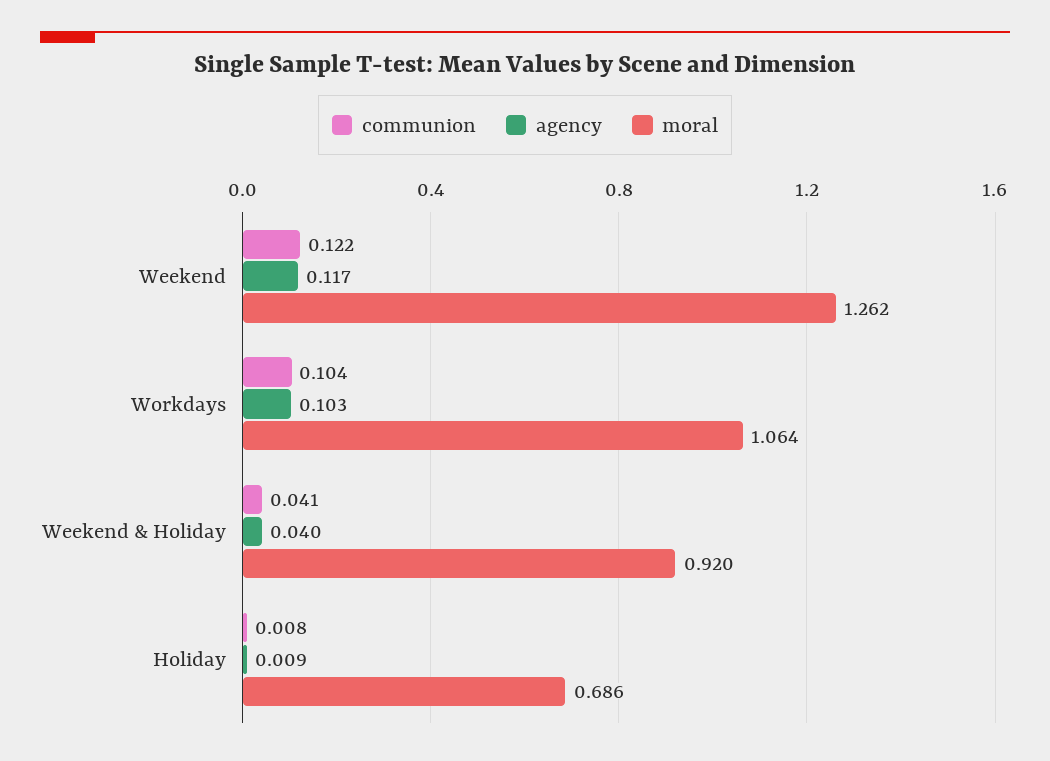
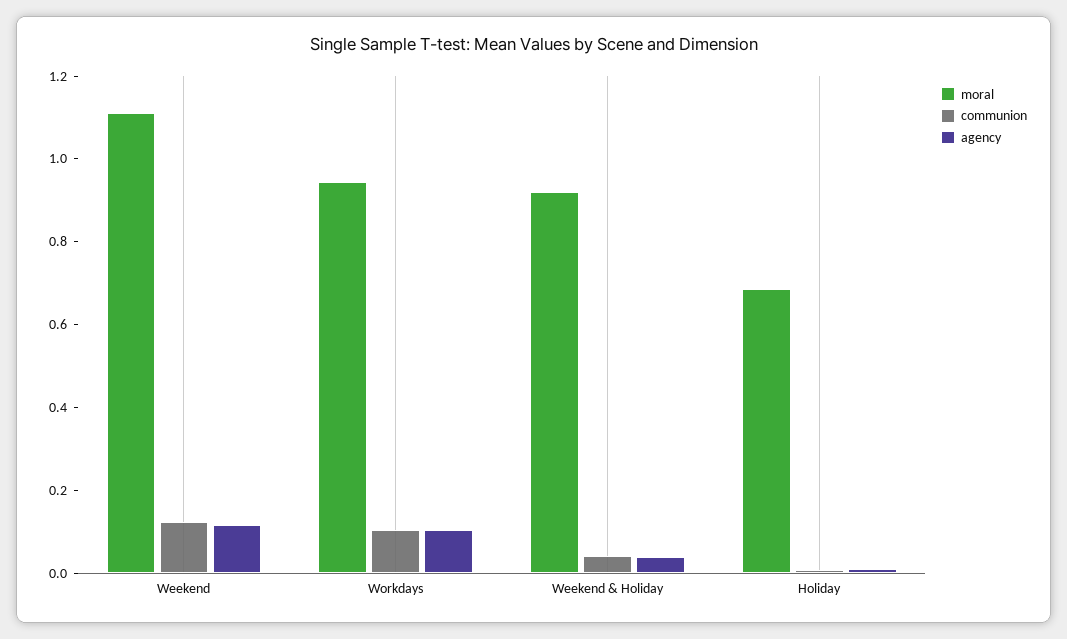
moral, Weekend: 1.262 -> 1.1
moral, Workdays: 1.064 -> 0.95

